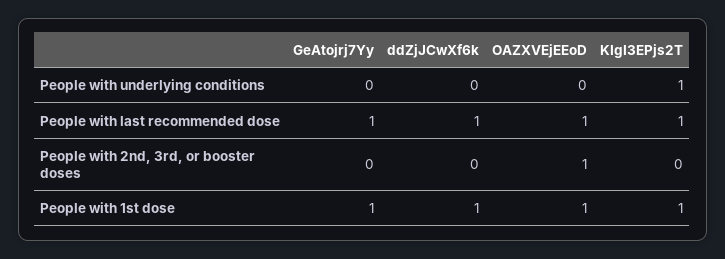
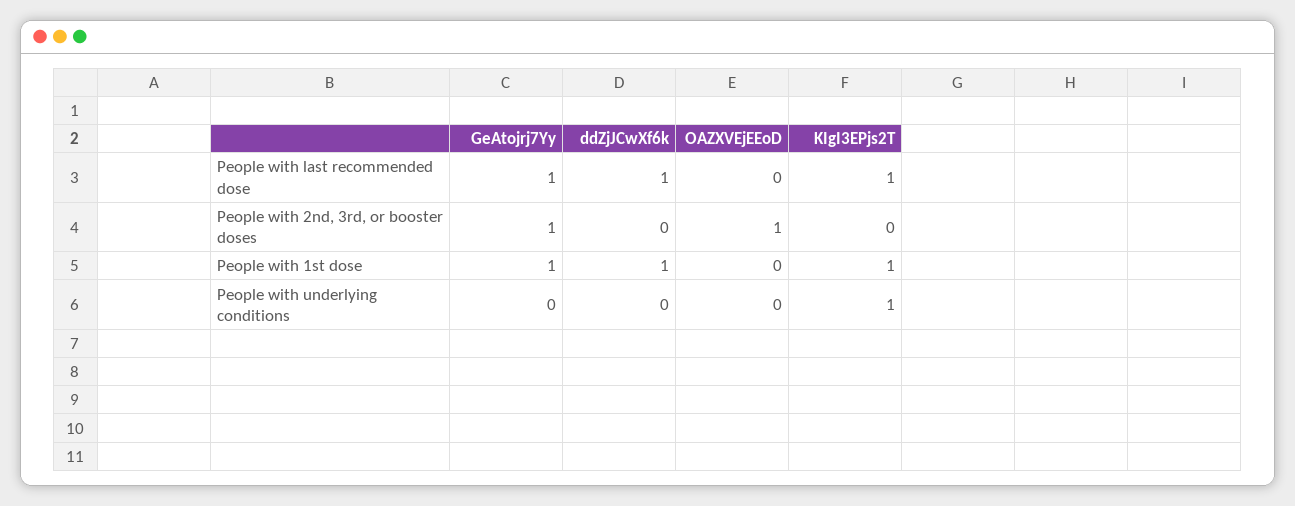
OAZXVEjEEoD, People with last recommended dose: 1 -> 0
GeAtojrj7Yy, People with 2nd, 3rd, or booster doses: 0 -> 1
OAZXVEjEEoD, People with 1st dose: 1 -> 0

